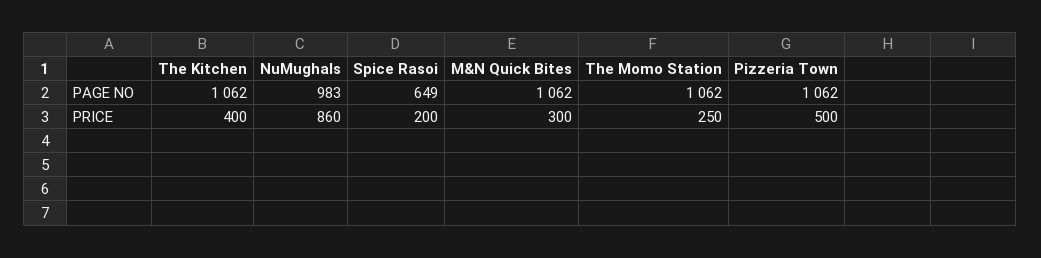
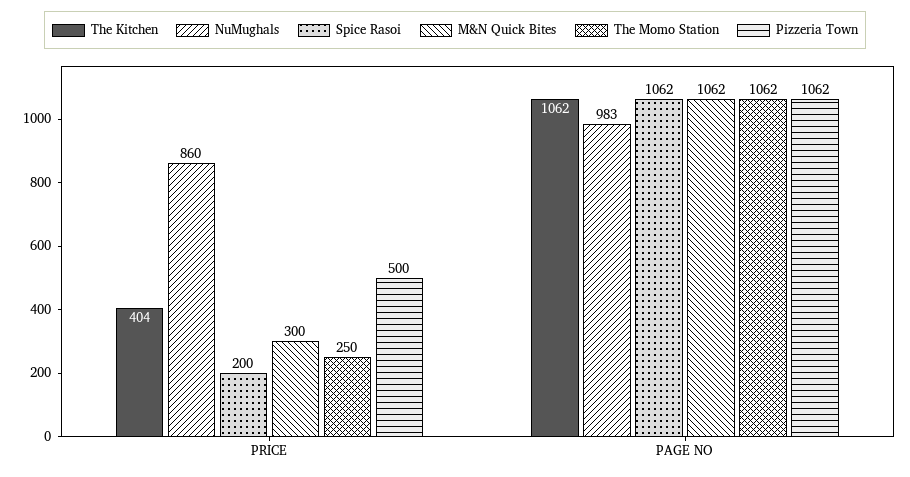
Spice Rasoi, PAGE NO: 649 -> 1062
The Kitchen, PRICE: 400 -> 404

